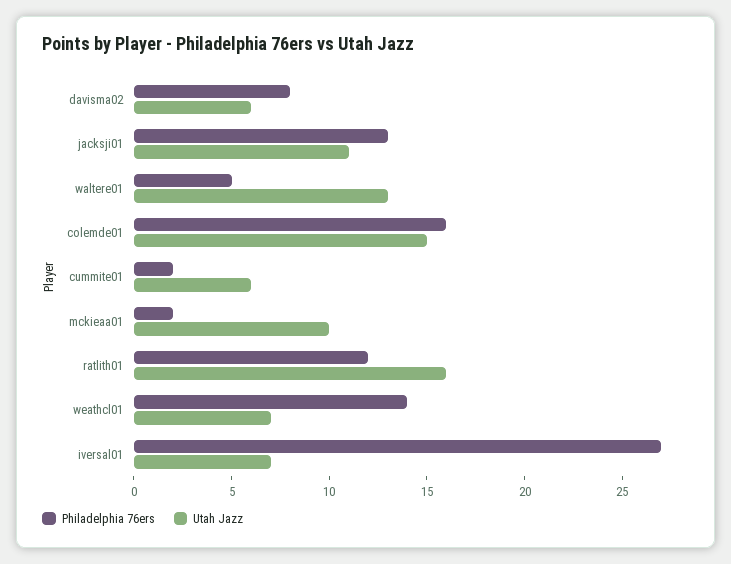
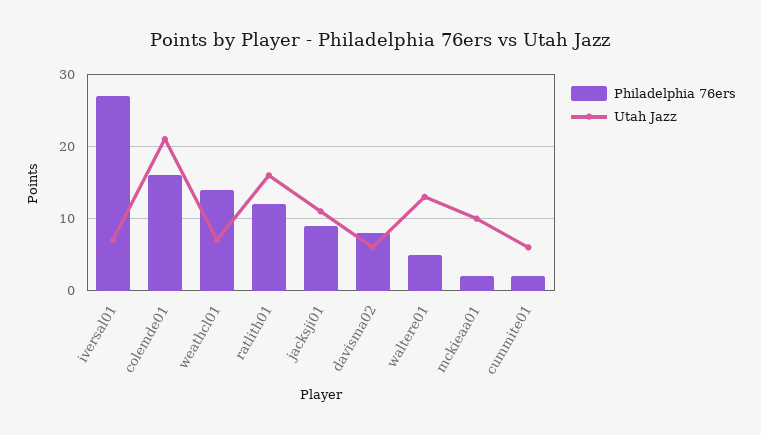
Philadelphia 76ers, jacksji01: 13 -> 9
Utah Jazz, colemde01: 15 -> 21

